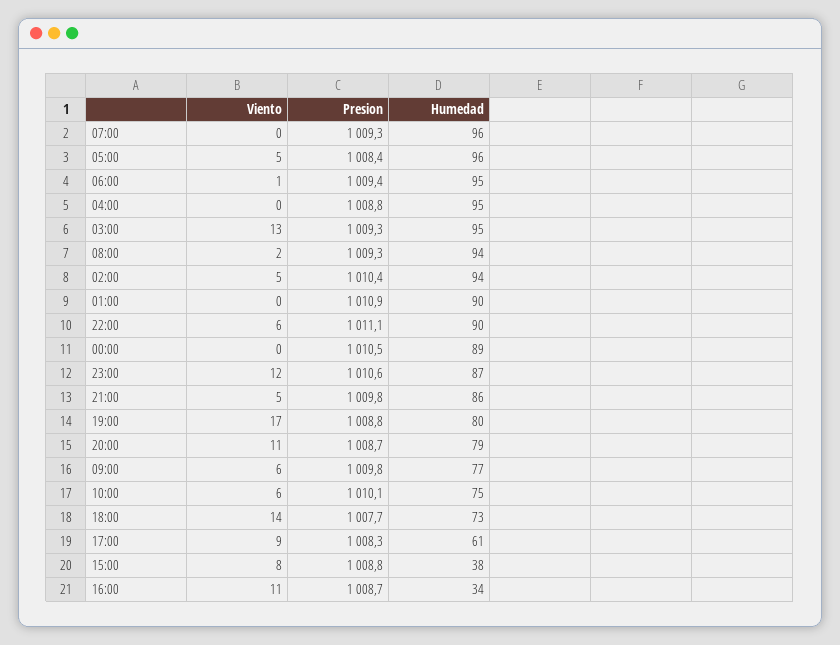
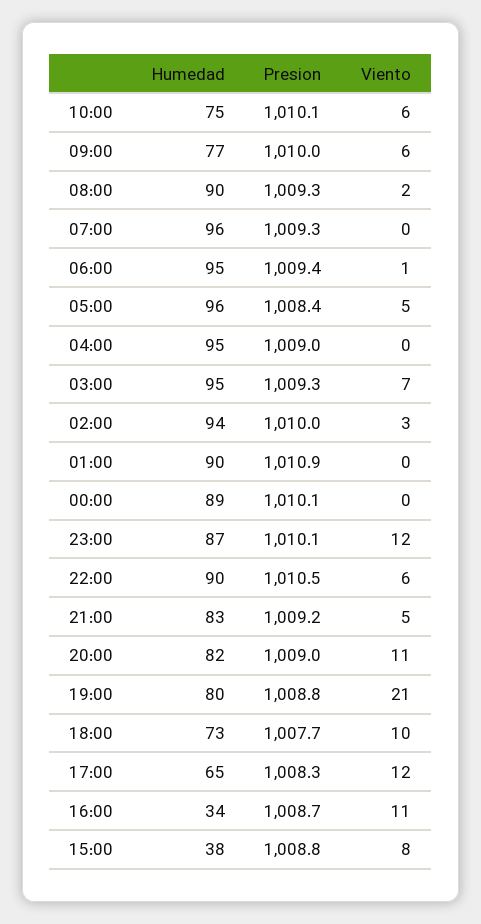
Presion, 04:00: 1008.8 -> 1009
Viento, 03:00: 13 -> 7
Humedad, 08:00: 94 -> 90
Viento, 02:00: 5 -> 3
Presion, 02:00: 1010.4 -> 1010
Presion, 22:00: 1011.1 -> 1010.5
Presion, 00:00: 1010.5 -> 1010.1
Presion, 23:00: 1010.6 -> 1010.1
Presion, 21:00: 1009.8 -> 1009.2
Humedad, 21:00: 86 -> 83
Viento, 19:00: 17 -> 21
Presion, 20:00: 1008.7 -> 1009
Humedad, 20:00: 79 -> 82
Presion, 09:00: 1009.8 -> 1010
Viento, 18:00: 14 -> 10
Viento, 17:00: 9 -> 12
Humedad, 17:00: 61 -> 65

